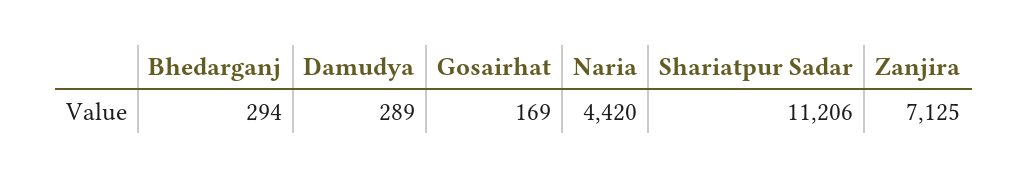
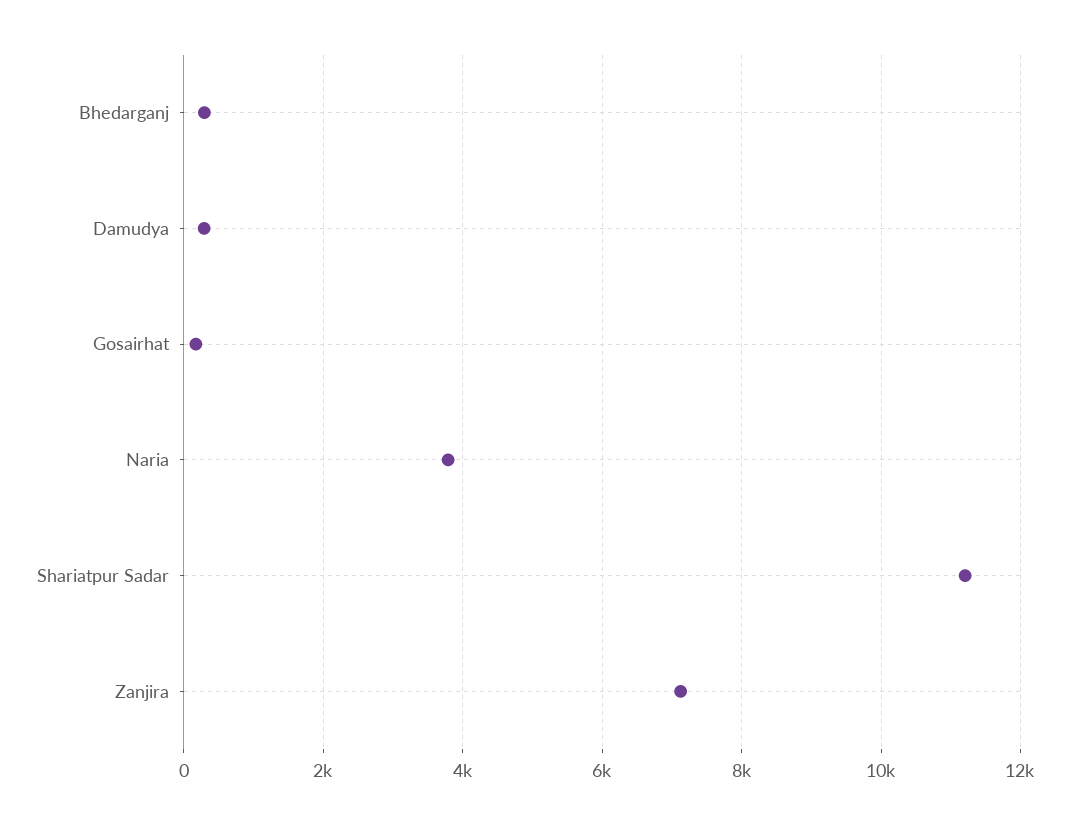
Naria: 4420 -> 3800

